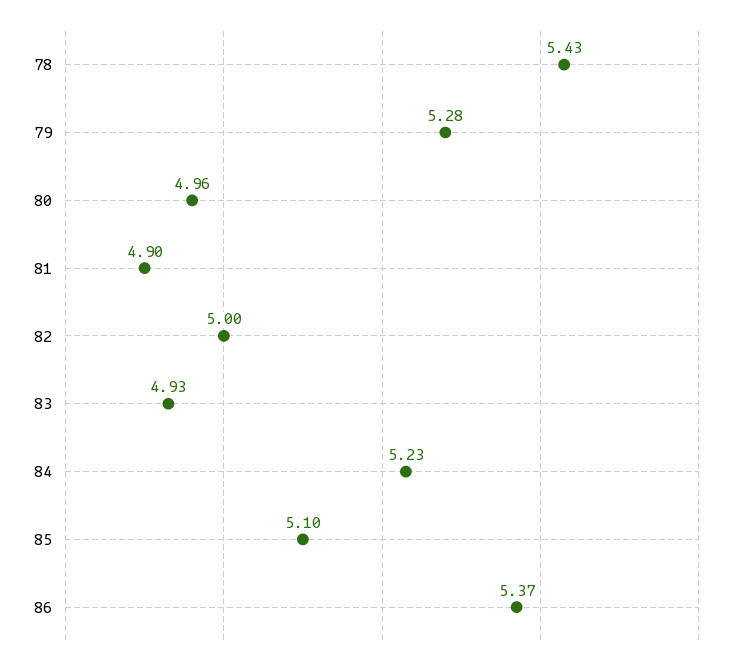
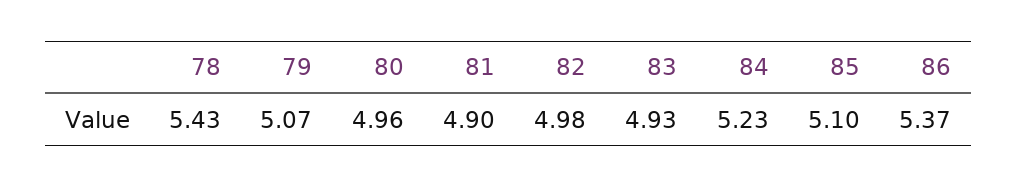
79: 5.28 -> 5.07
82: 5 -> 4.98

